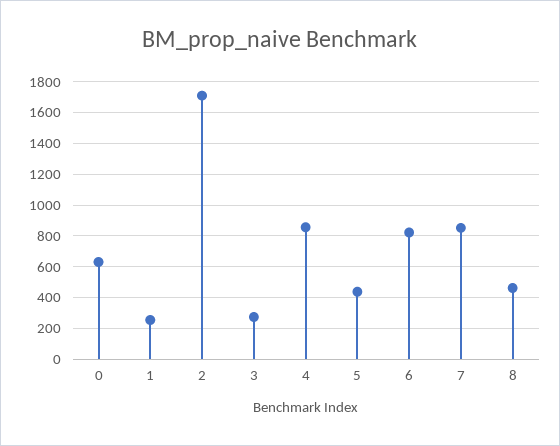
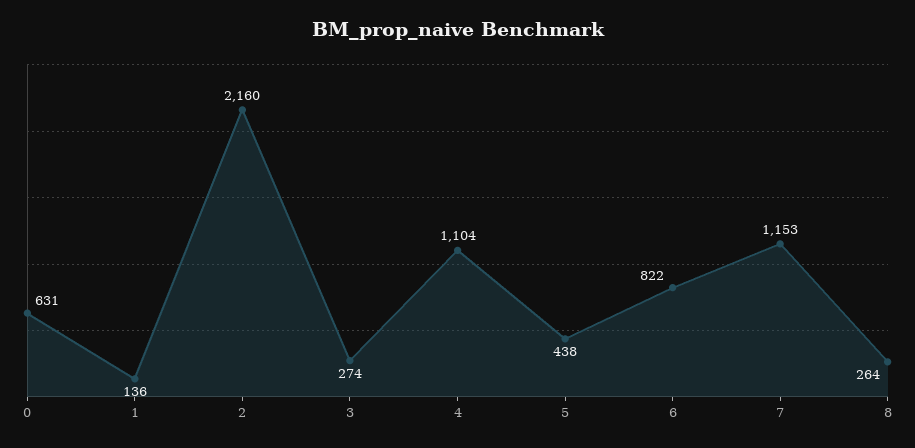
1: 250 -> 136
2: 1700 -> 2160
4: 850 -> 1104
7: 850 -> 1153
8: 450 -> 264

